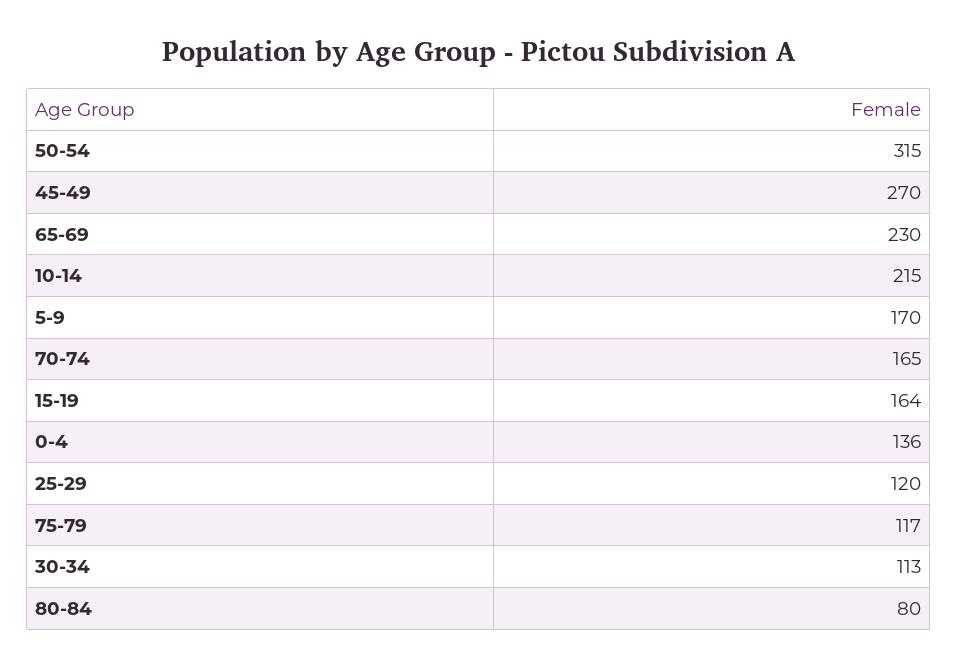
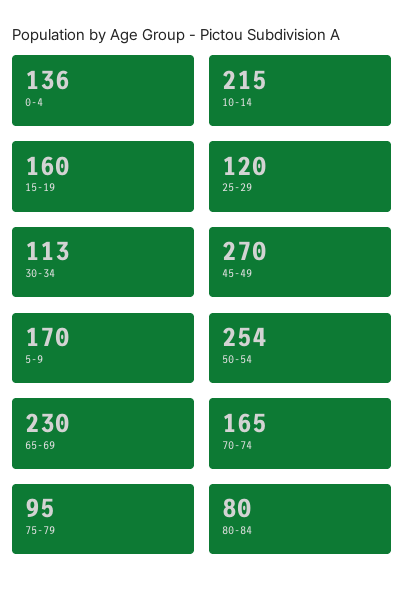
50-54: 315 -> 254
15-19: 164 -> 160
75-79: 117 -> 95

